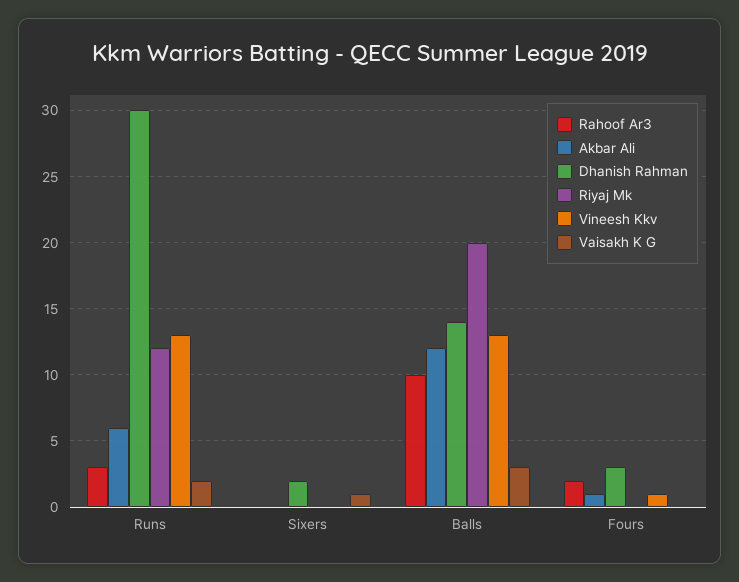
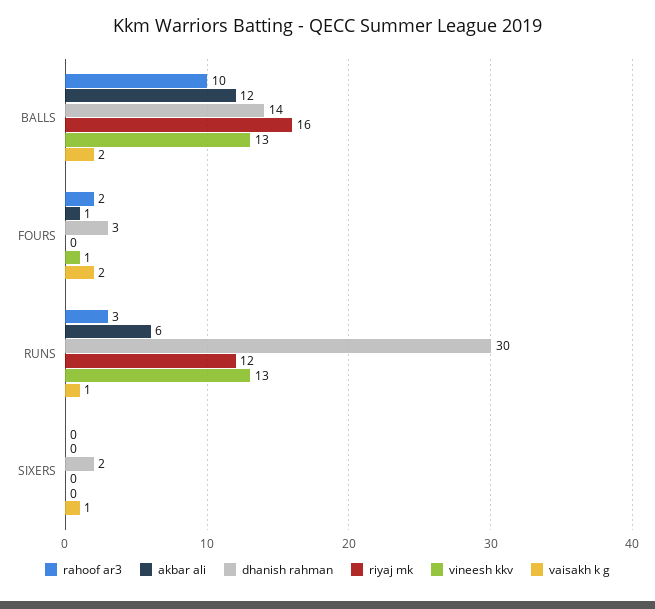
Vaisakh K G, Runs: 2 -> 1
Riyaj Mk, Balls: 20 -> 16
Vaisakh K G, Balls: 3 -> 2
Vaisakh K G, Fours: 0 -> 2

